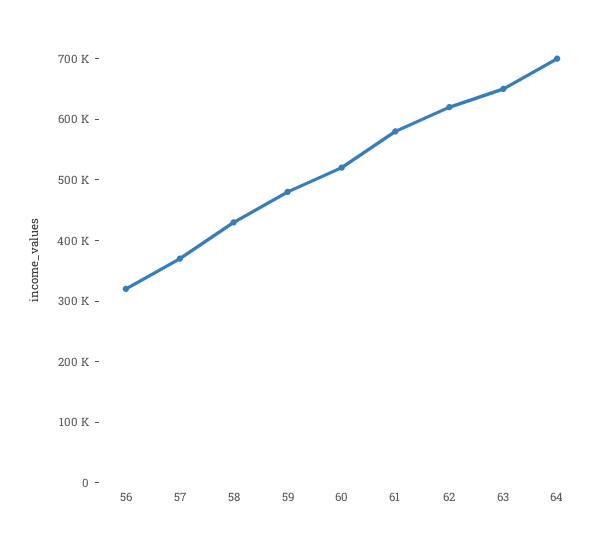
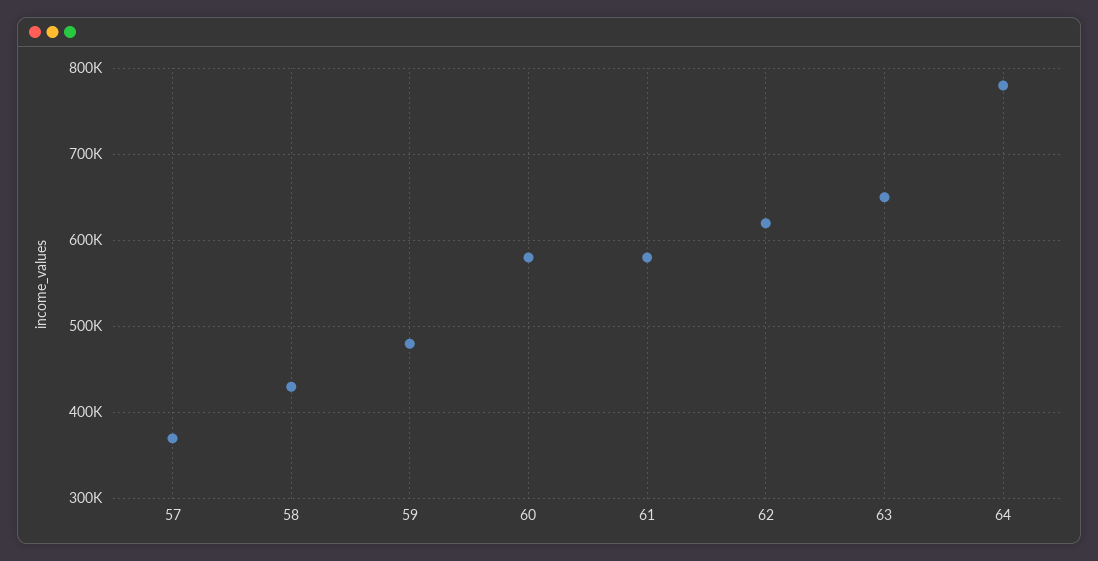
56: 320000 -> none
60: 520000 -> 580000
64: 700000 -> 780000

